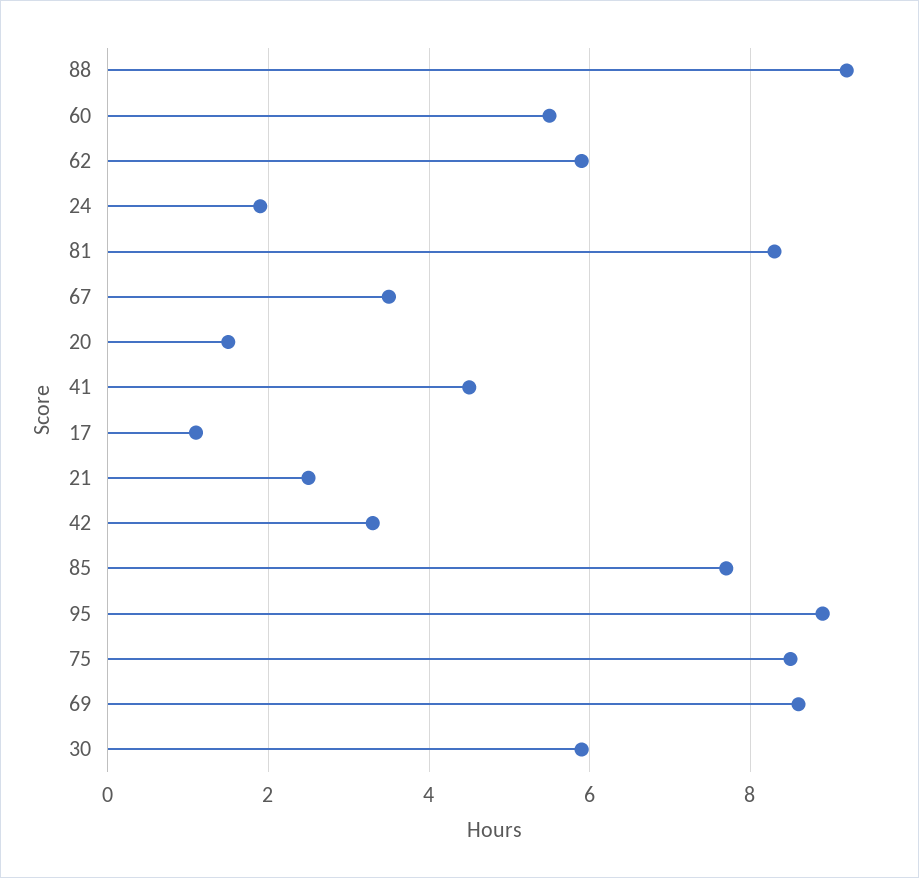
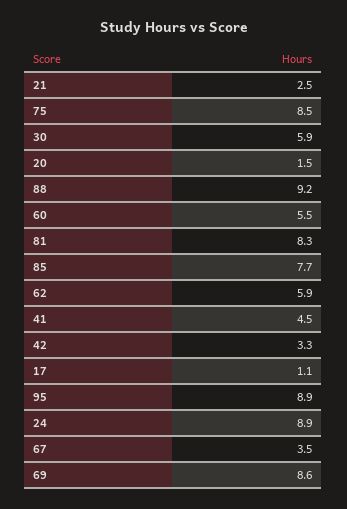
24: 2 -> 8.9

